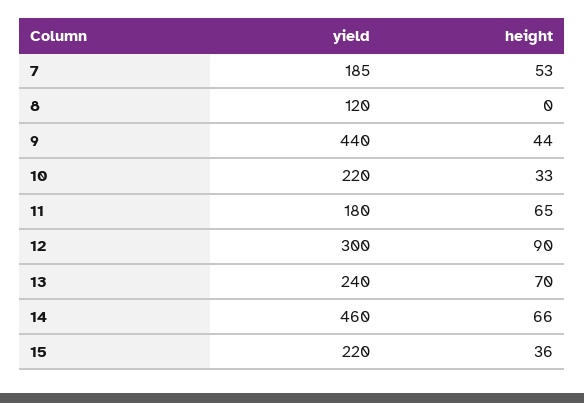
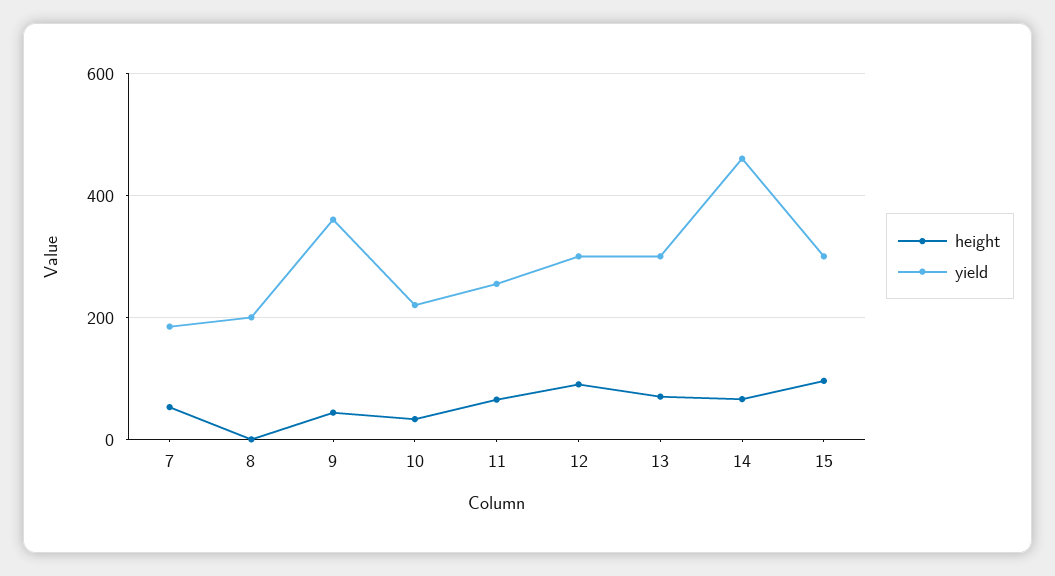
yield, 8: 120 -> 200
yield, 9: 440 -> 360
yield, 11: 180 -> 260
yield, 13: 240 -> 300
yield, 15: 220 -> 300
height, 15: 36 -> 100

